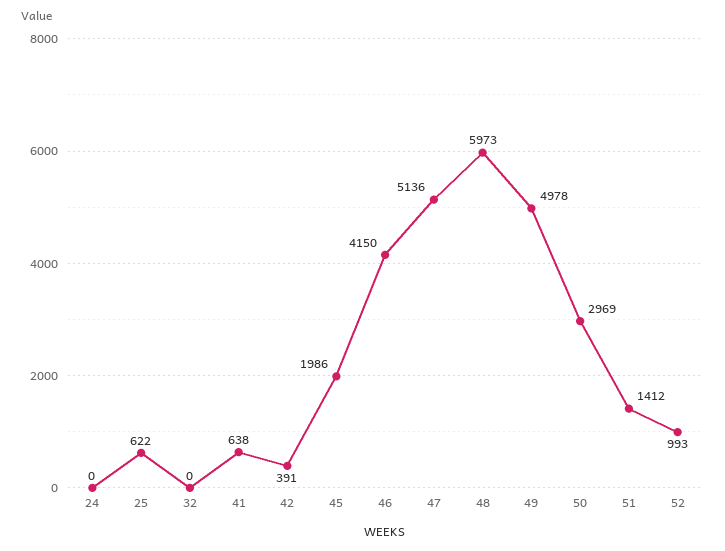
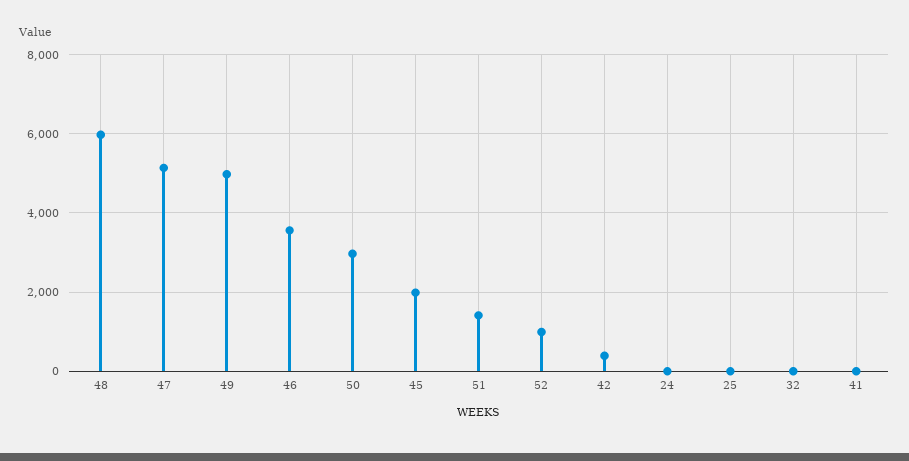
25: 622 -> 0
41: 638 -> 0
46: 4150 -> 3600

